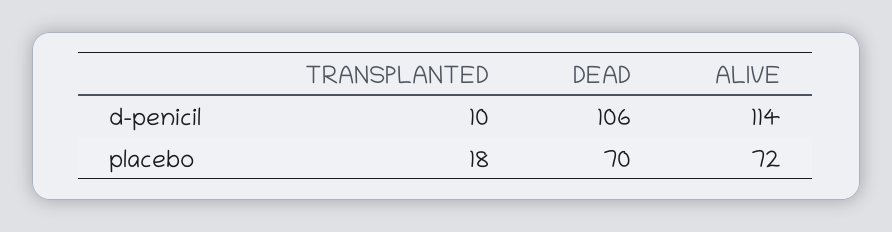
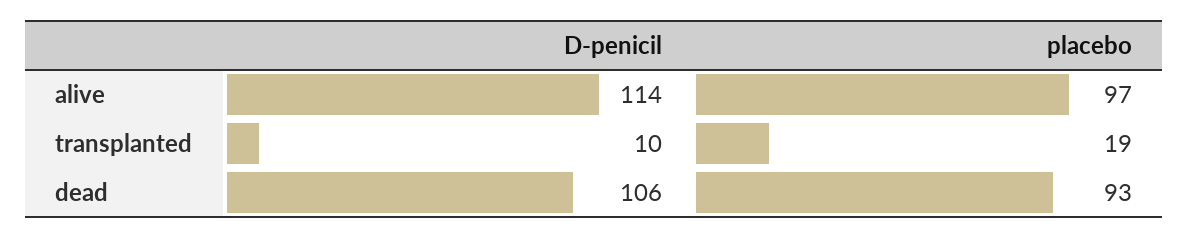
TRANSPLANTED, placebo: 18 -> 19
DEAD, placebo: 70 -> 93
ALIVE, placebo: 72 -> 97

